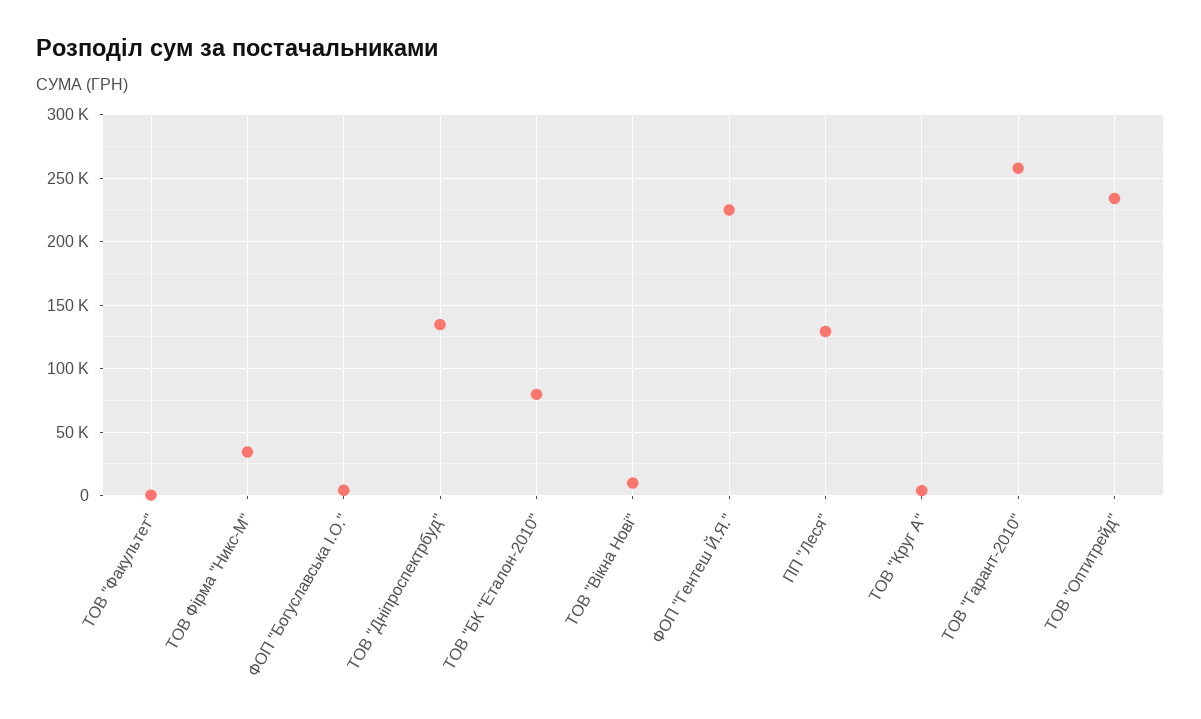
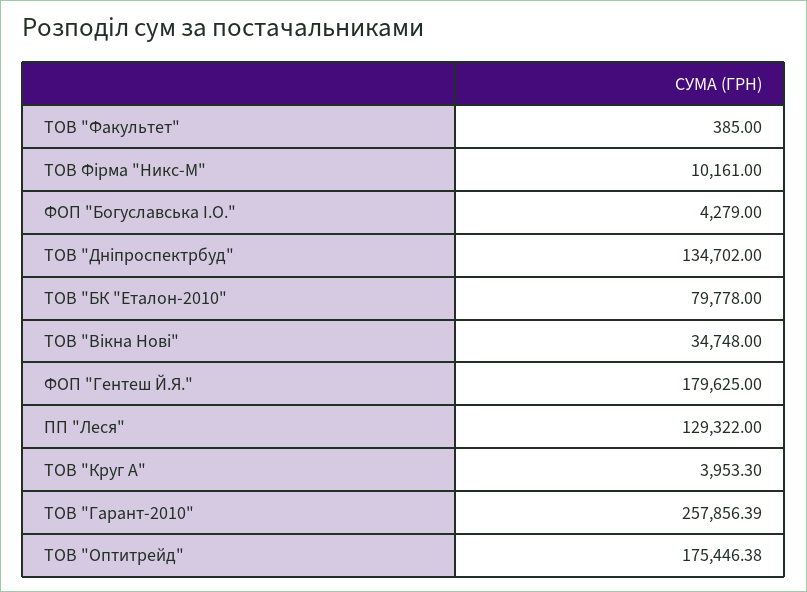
ТОВ Фірма "Никс-М": 35000 -> 10161
ТОВ "Вікна Нові": 10000 -> 34748
ФОП "Гентеш Й.Я.": 225000 -> 179625
ТОВ "Оптитрейд": 235000 -> 175446.38

